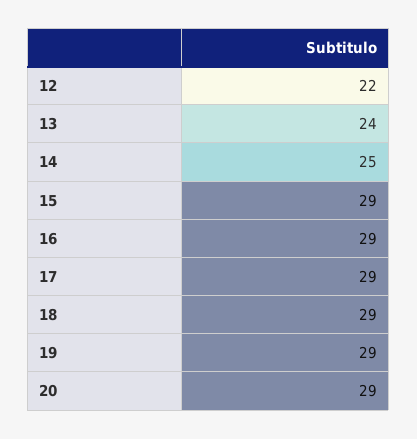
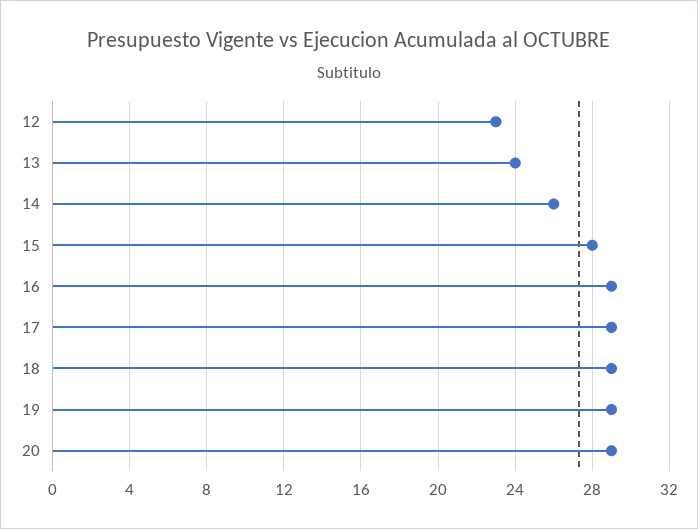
12: 22 -> 23
14: 25 -> 26
15: 29 -> 28

